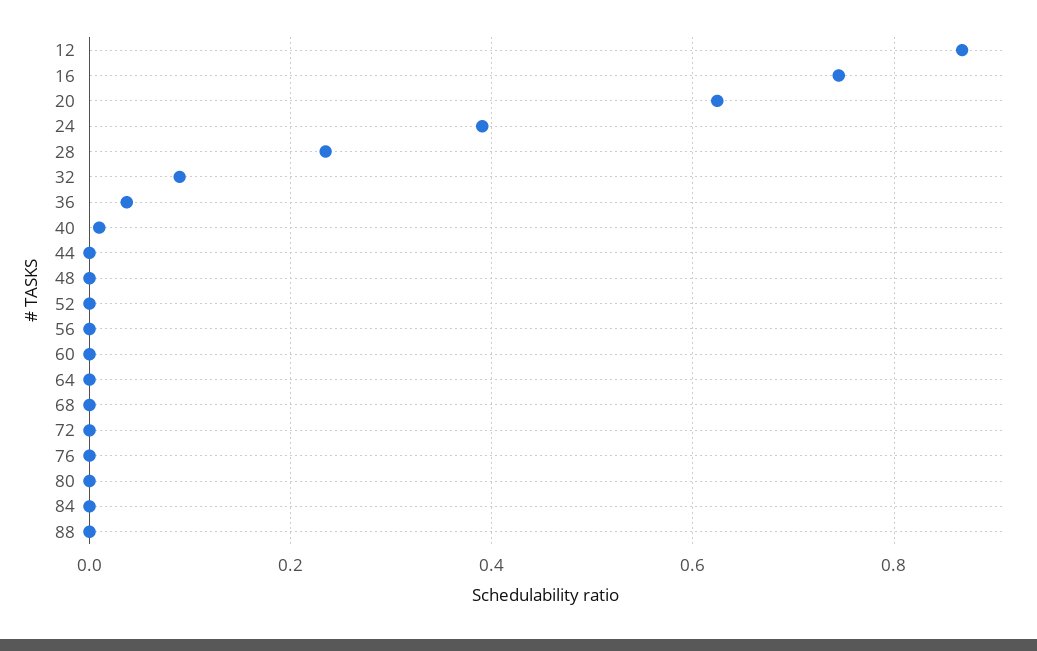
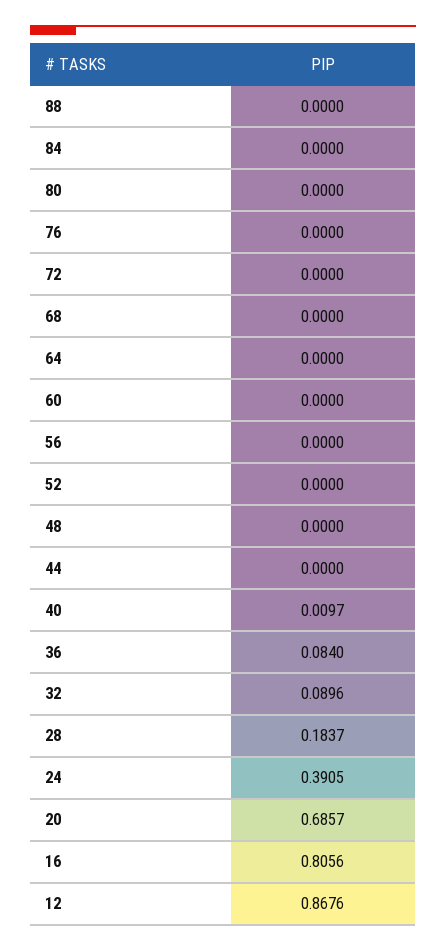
16: 0.74 -> 0.8056
20: 0.62 -> 0.6857
28: 0.24 -> 0.1837
36: 0.04 -> 0.084

